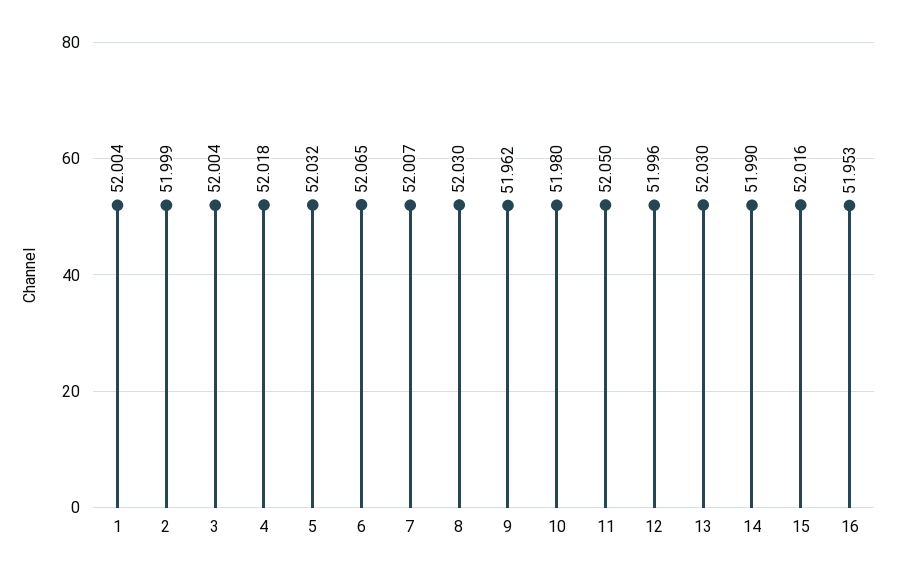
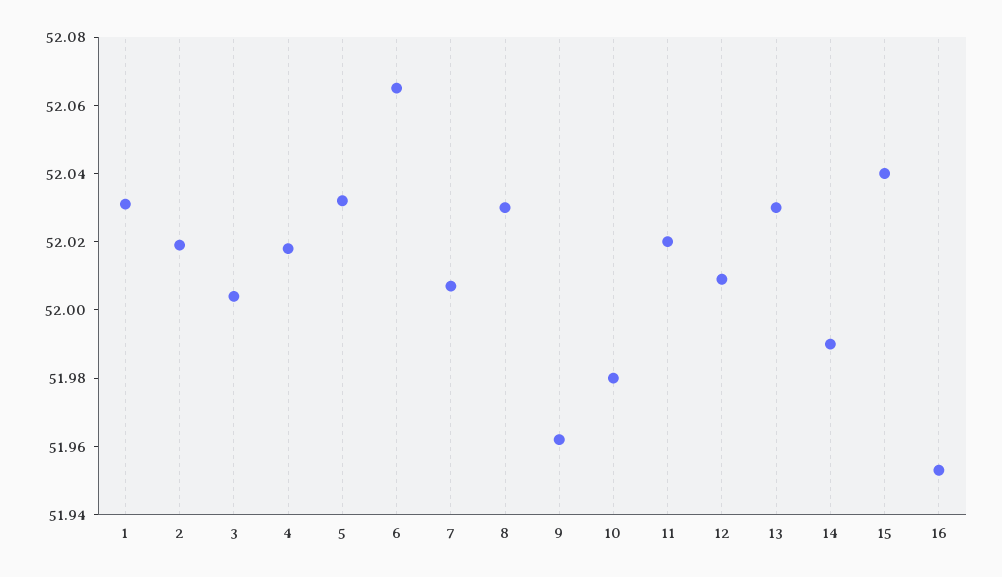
1: 52.004 -> 52.03
2: 51.999 -> 52.02
11: 52.05 -> 52.02
12: 51.996 -> 52.01
15: 52.016 -> 52.04

